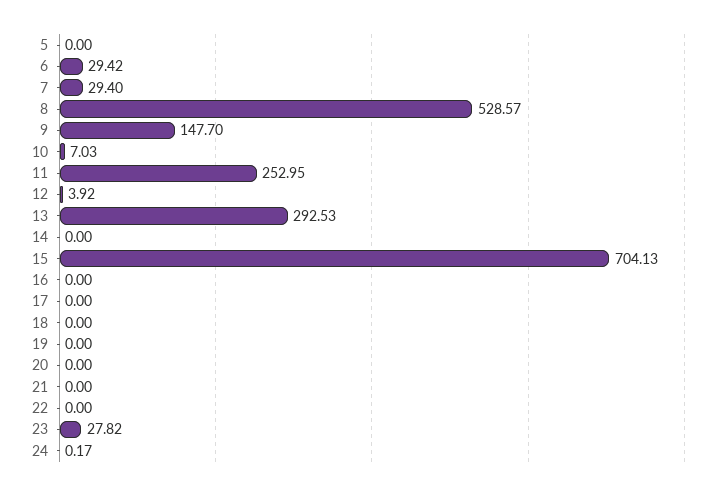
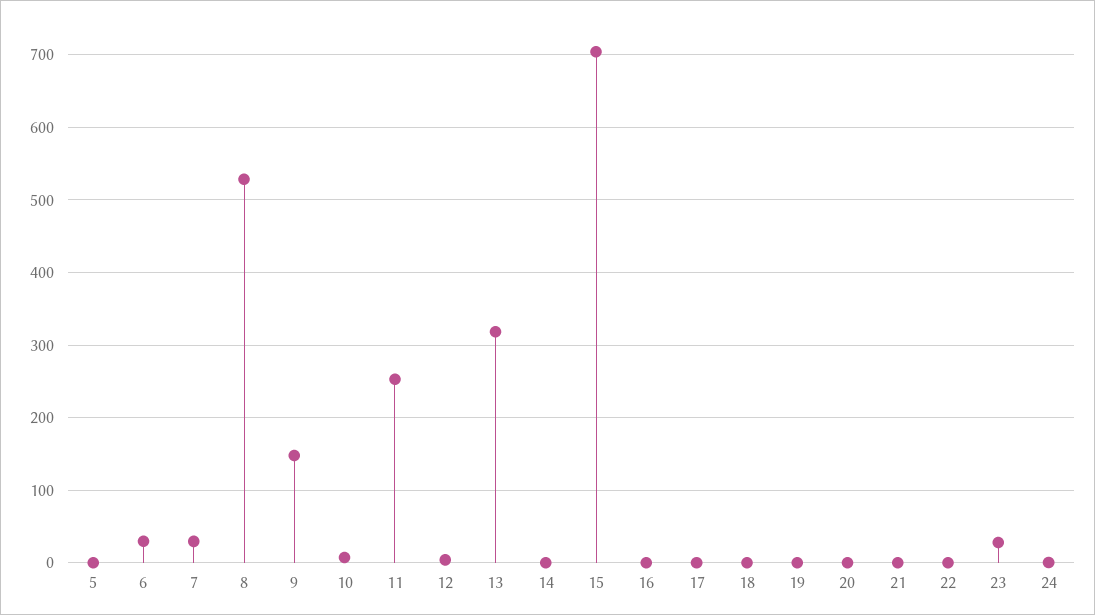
13: 292.53 -> 320

